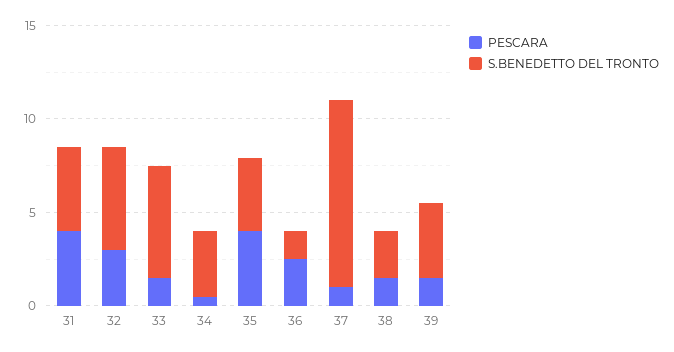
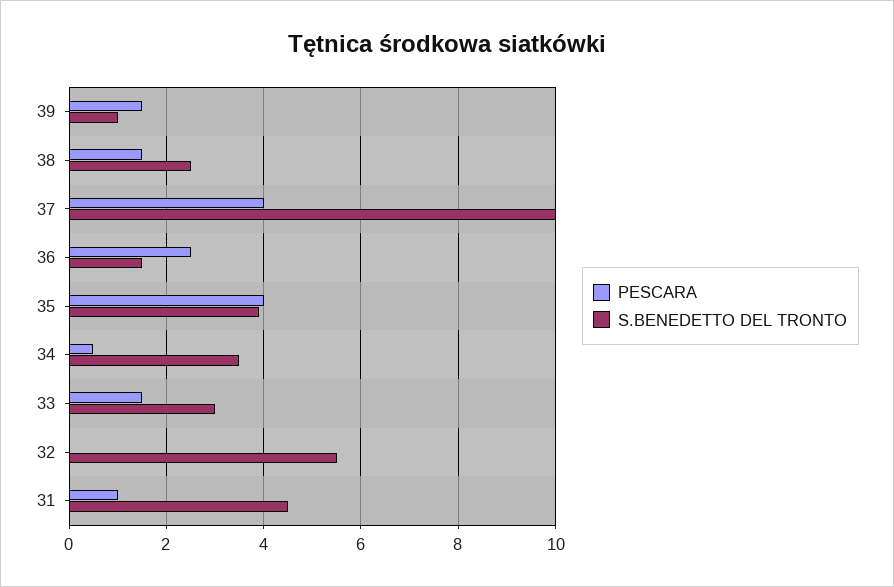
PESCARA, 31: 4 -> 1
PESCARA, 32: 3 -> 0
S.BENEDETTO DEL TRONTO, 33: 6 -> 3
PESCARA, 37: 1 -> 4
S.BENEDETTO DEL TRONTO, 39: 4 -> 1

